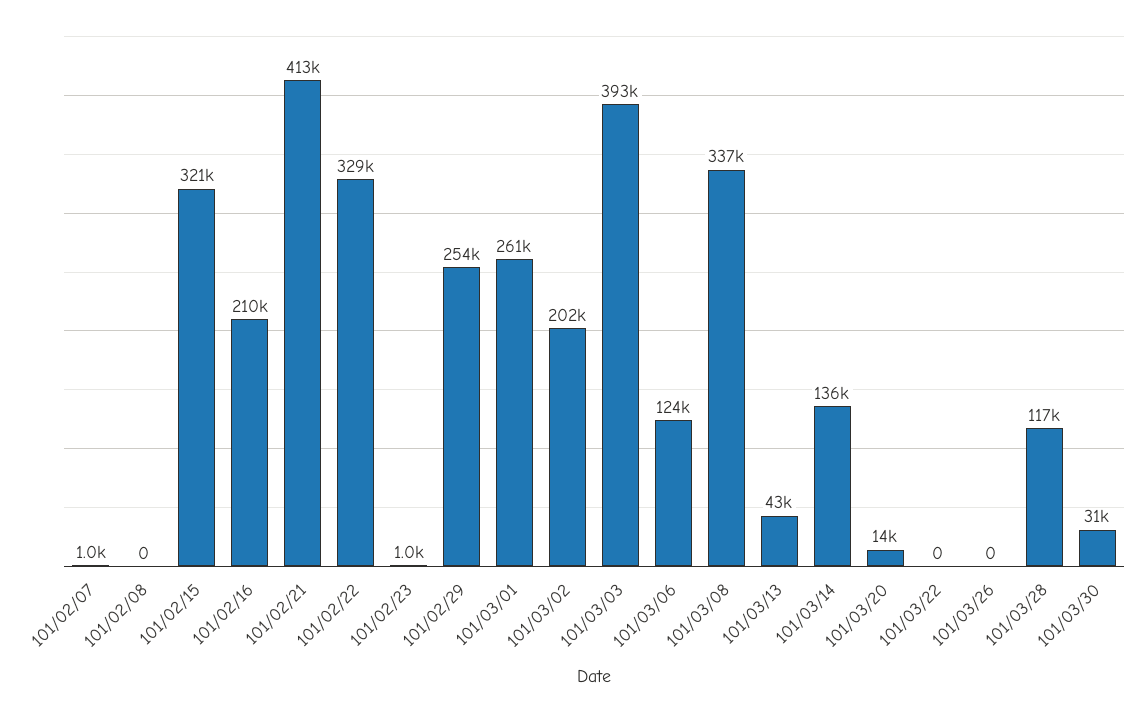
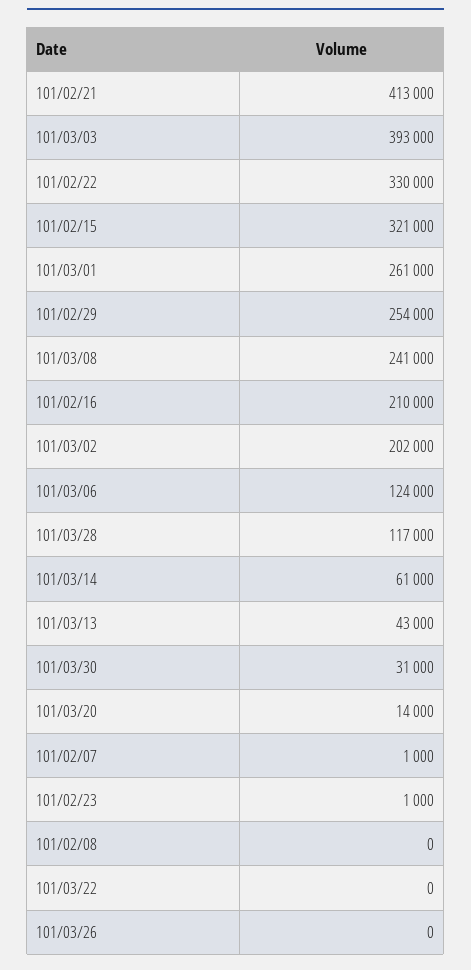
101/02/22: 329000 -> 330000
101/03/08: 337000 -> 241000
101/03/14: 136000 -> 61000

